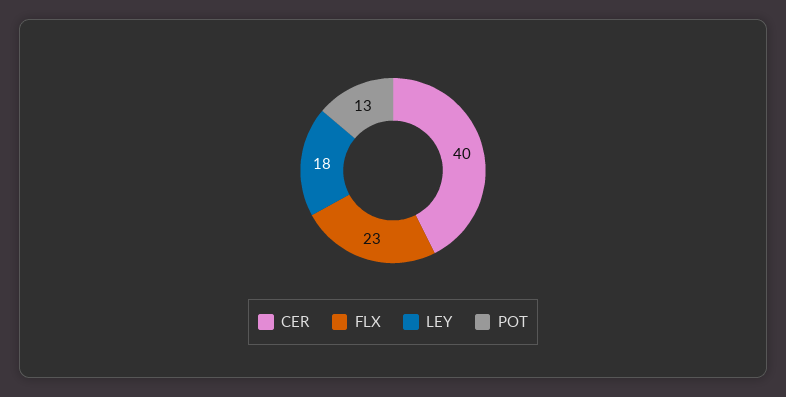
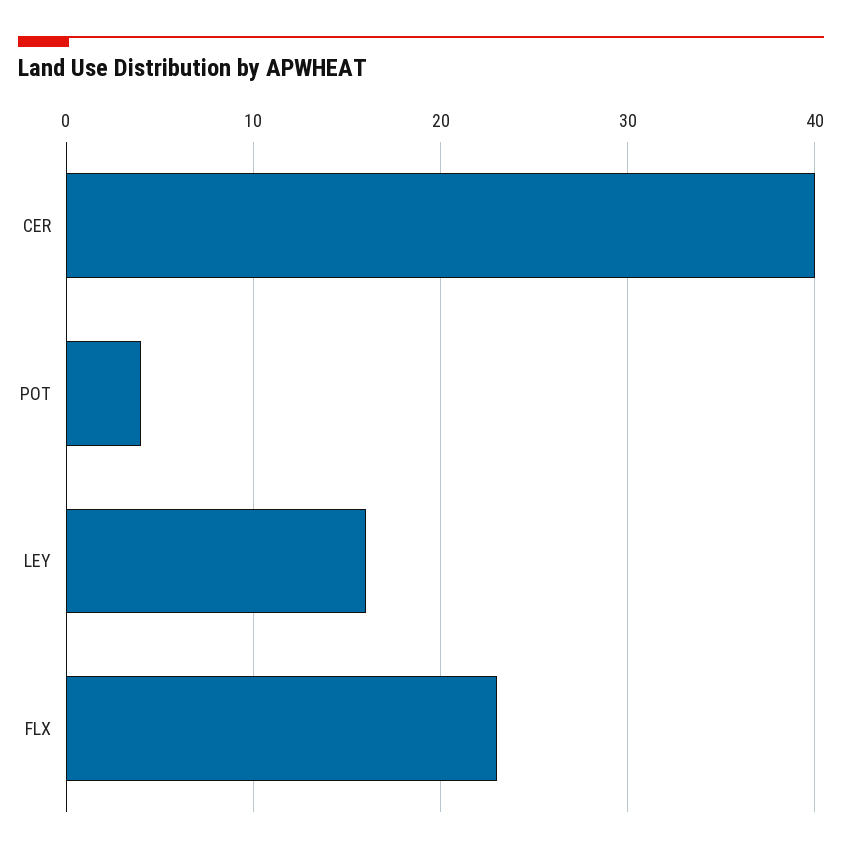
LEY: 18 -> 16
POT: 13 -> 4

